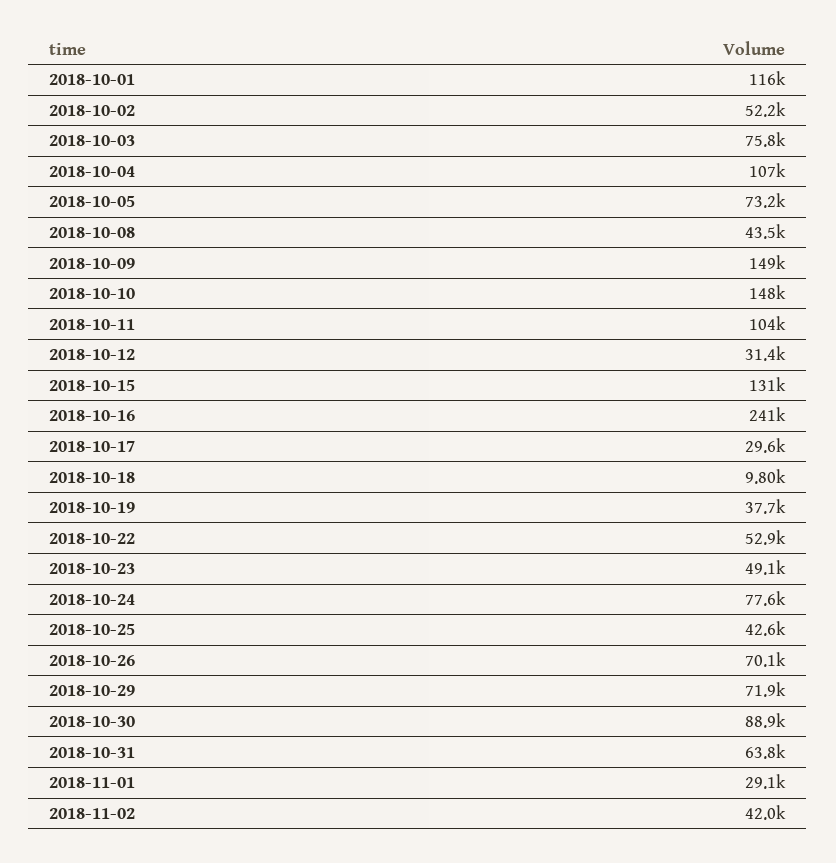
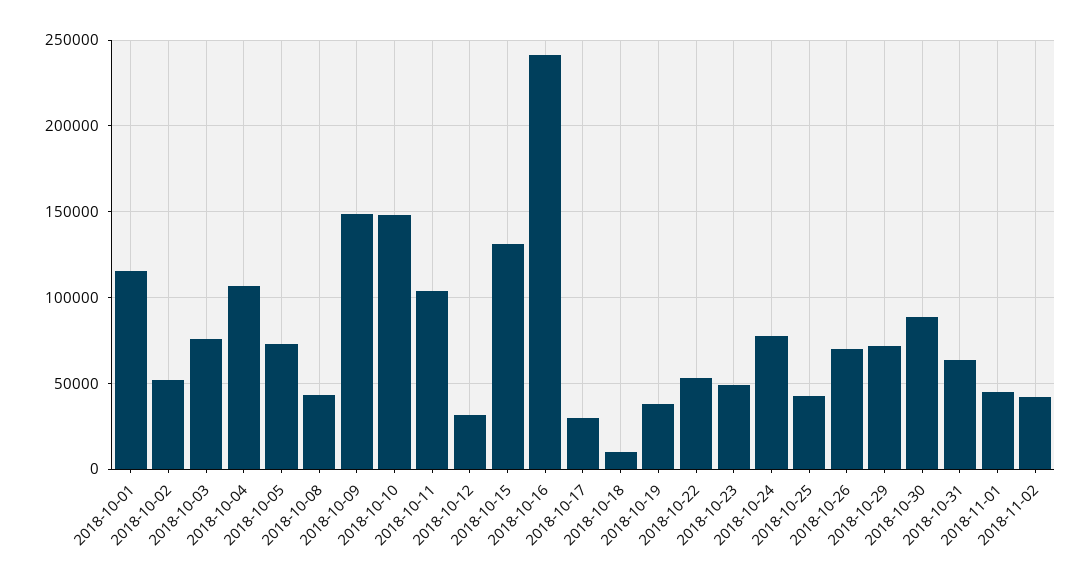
2018-11-01: 29100 -> 45000

